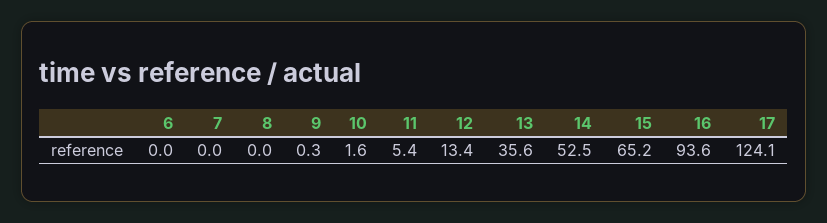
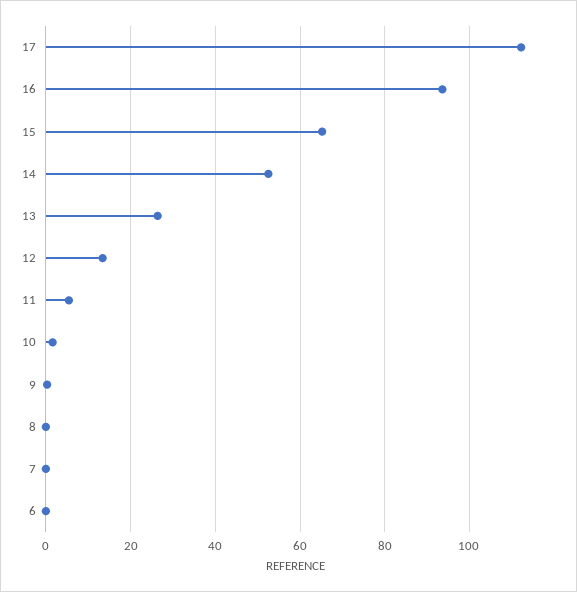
13: 35.6 -> 26
17: 124.1 -> 112

